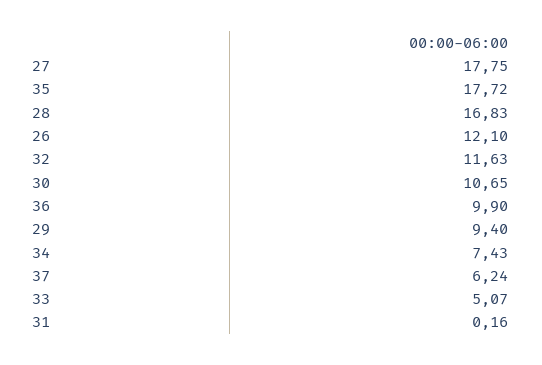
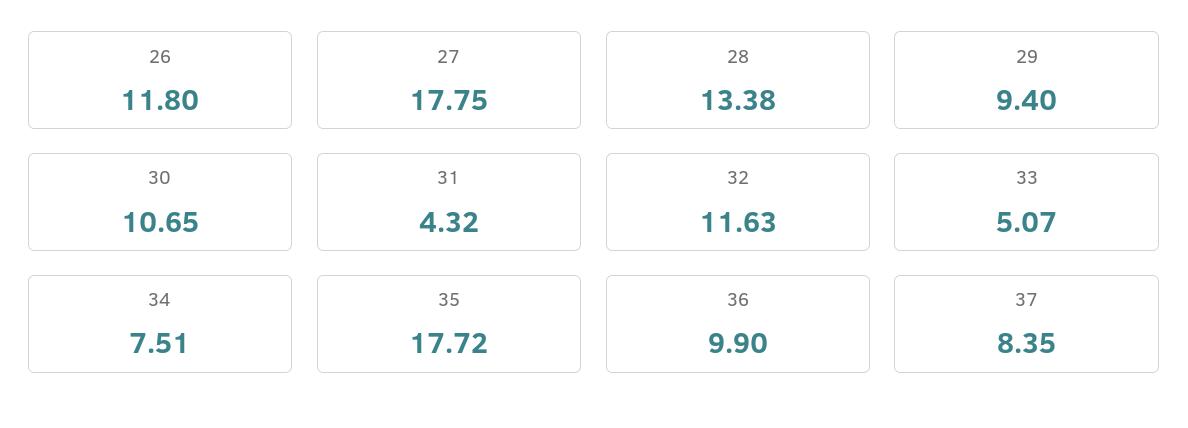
28: 16.83 -> 13.38
26: 12.1 -> 11.8
34: 7.43 -> 7.51
37: 6.24 -> 8.35
31: 0.16 -> 4.32

